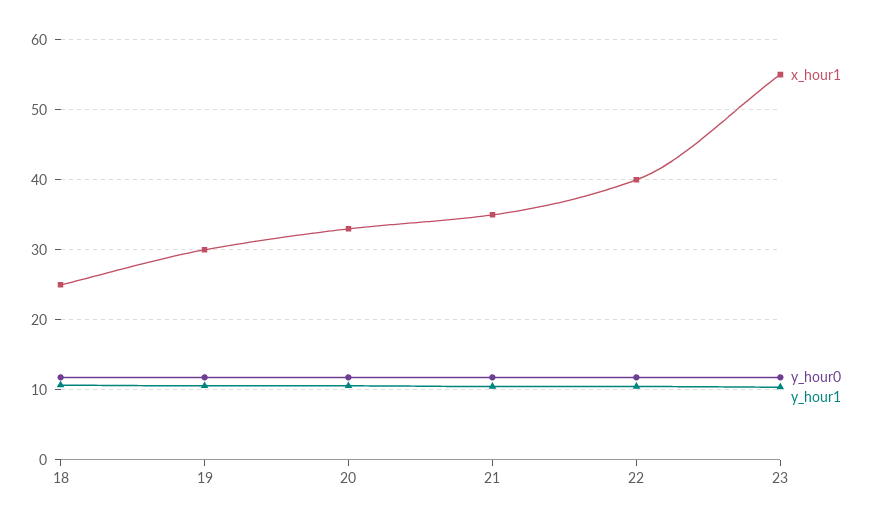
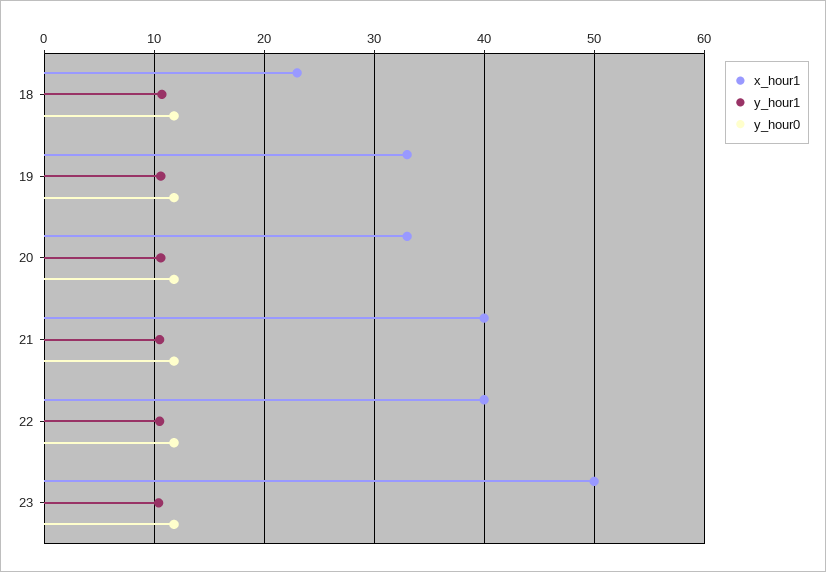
x_hour1, 18: 25 -> 23
x_hour1, 19: 30 -> 33
x_hour1, 21: 35 -> 40
x_hour1, 23: 55 -> 50

